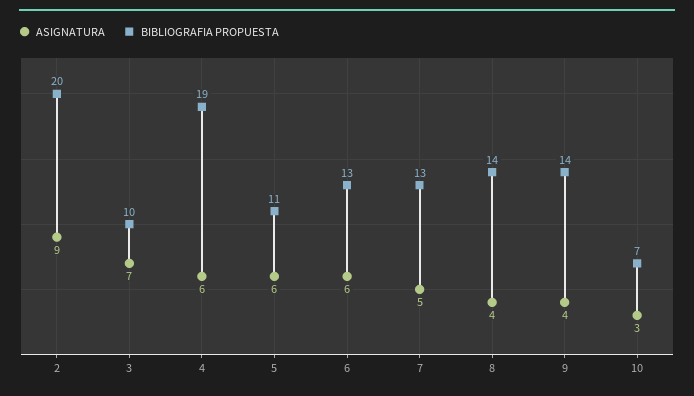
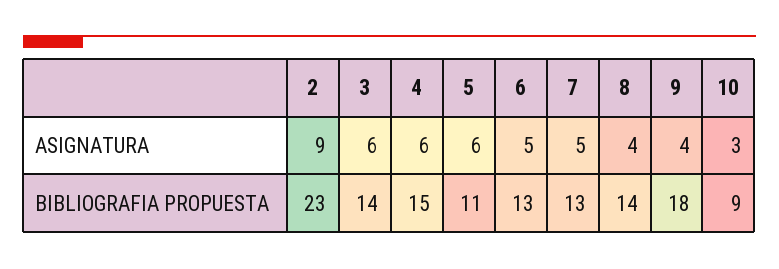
BIBLIOGRAFIA PROPUESTA, 2: 20 -> 23
ASIGNATURA, 3: 7 -> 6
BIBLIOGRAFIA PROPUESTA, 3: 10 -> 14
BIBLIOGRAFIA PROPUESTA, 4: 19 -> 15
ASIGNATURA, 6: 6 -> 5
BIBLIOGRAFIA PROPUESTA, 9: 14 -> 18
BIBLIOGRAFIA PROPUESTA, 10: 7 -> 9

